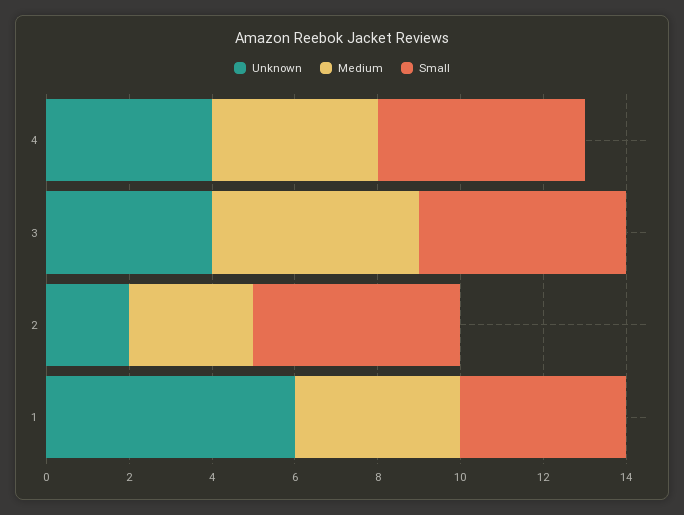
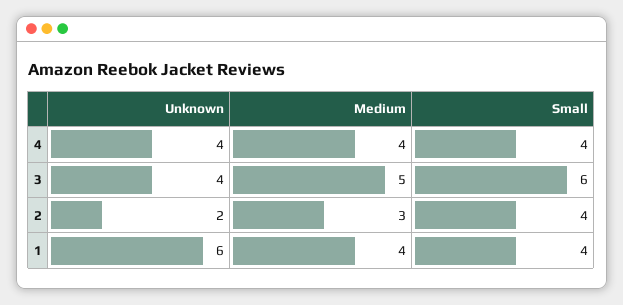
Small, 4: 5 -> 4
Small, 3: 5 -> 6
Small, 2: 5 -> 4

